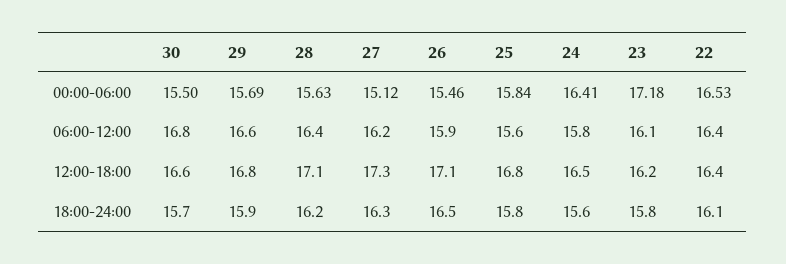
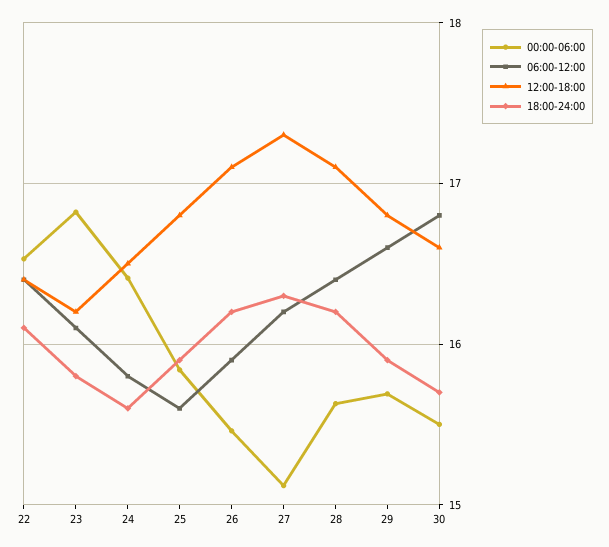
00:00-06:00, 23: 17.18 -> 16.8
18:00-24:00, 26: 16.5 -> 16.2
18:00-24:00, 25: 15.8 -> 15.9

